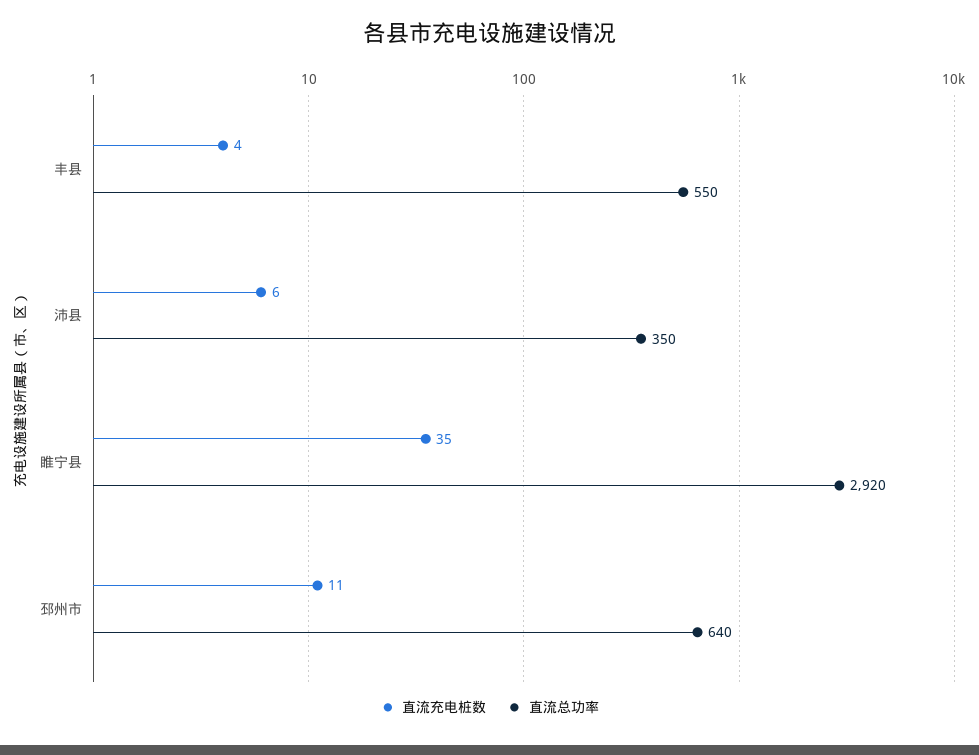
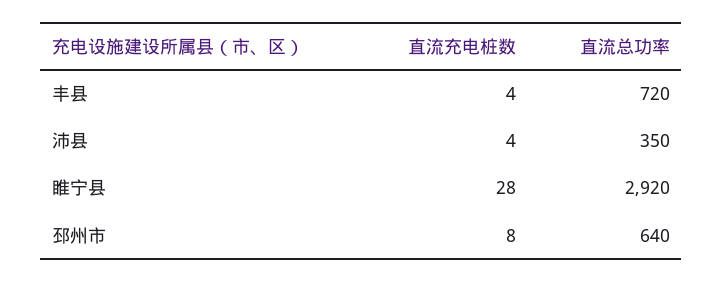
直流总功率, 丰县: 550 -> 720
直流充电桩数, 沛县: 6 -> 4
直流充电桩数, 睢宁县: 35 -> 28
直流充电桩数, 邳州市: 11 -> 8

